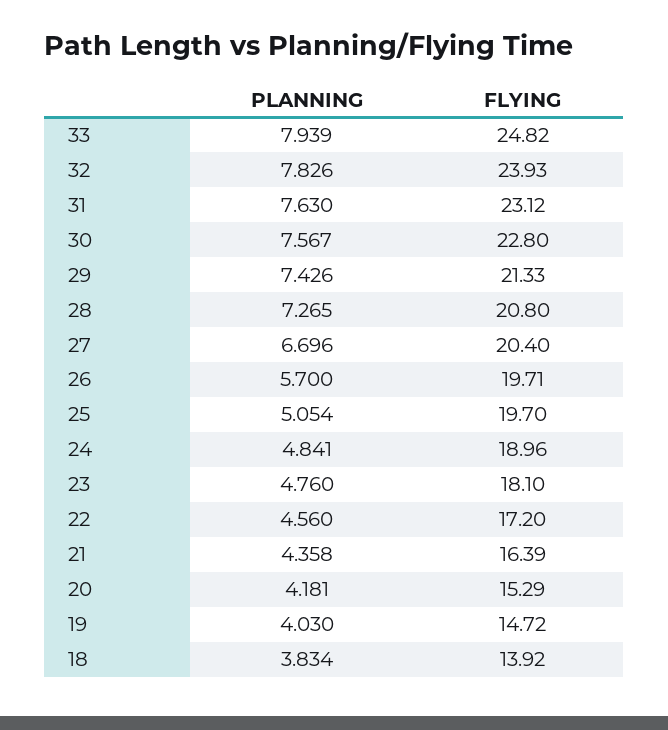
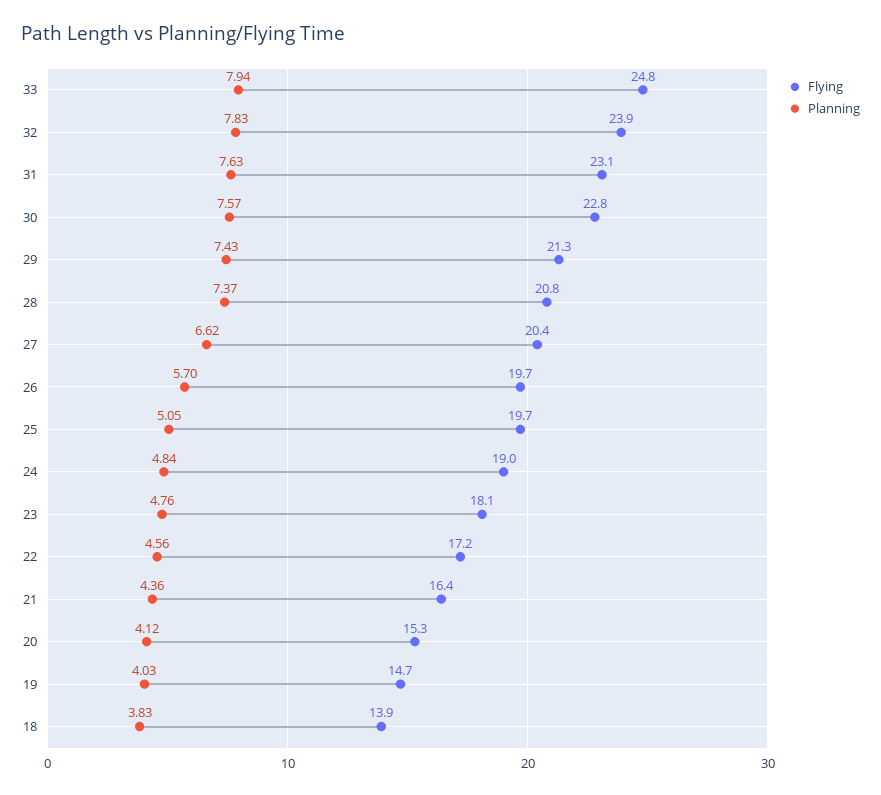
PLANNING, 28: 7.265 -> 7.37
PLANNING, 27: 6.696 -> 6.62
PLANNING, 20: 4.181 -> 4.12

